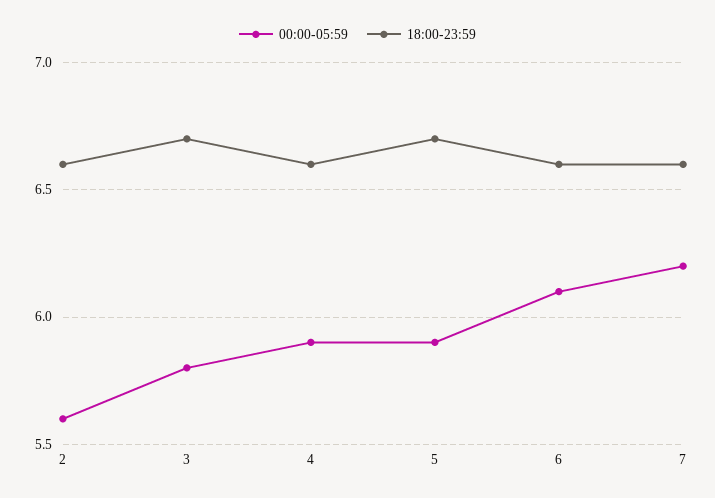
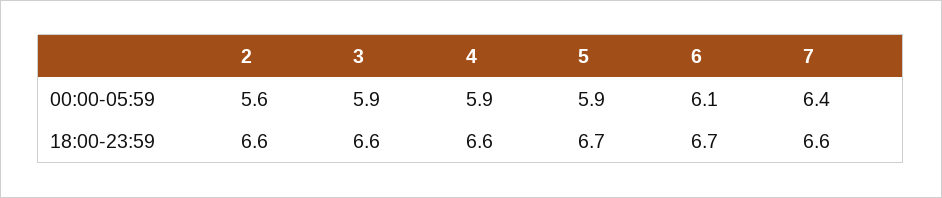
00:00-05:59, 3: 5.8 -> 5.9
18:00-23:59, 3: 6.7 -> 6.6
18:00-23:59, 6: 6.6 -> 6.7
00:00-05:59, 7: 6.2 -> 6.4

